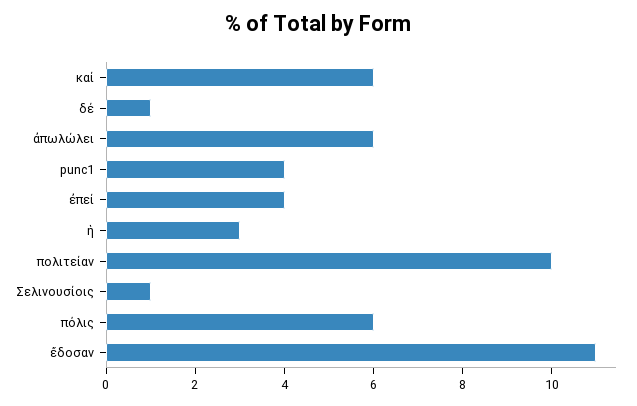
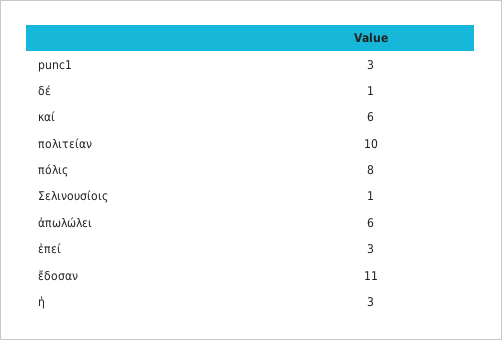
punc1: 4 -> 3
ἐπεί: 4 -> 3
πόλις: 6 -> 8

